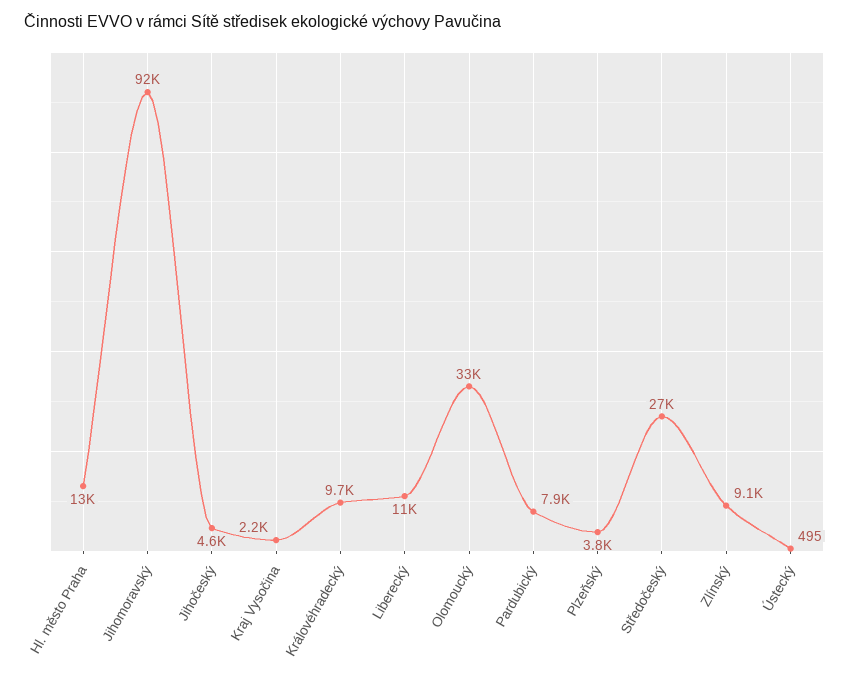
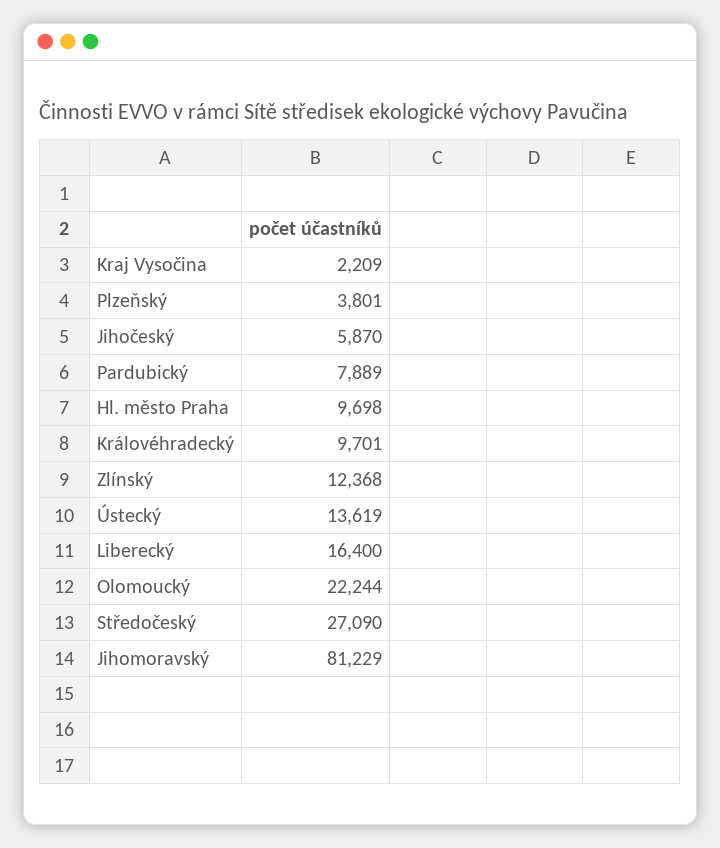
Hl. město Praha: 13000 -> 9698
Jihomoravský: 92000 -> 81229
Jihočeský: 4600 -> 5870
Liberecký: 11000 -> 16400
Olomoucký: 33000 -> 22244
Zlínský: 9100 -> 12368
Ústecký: 495 -> 13619

